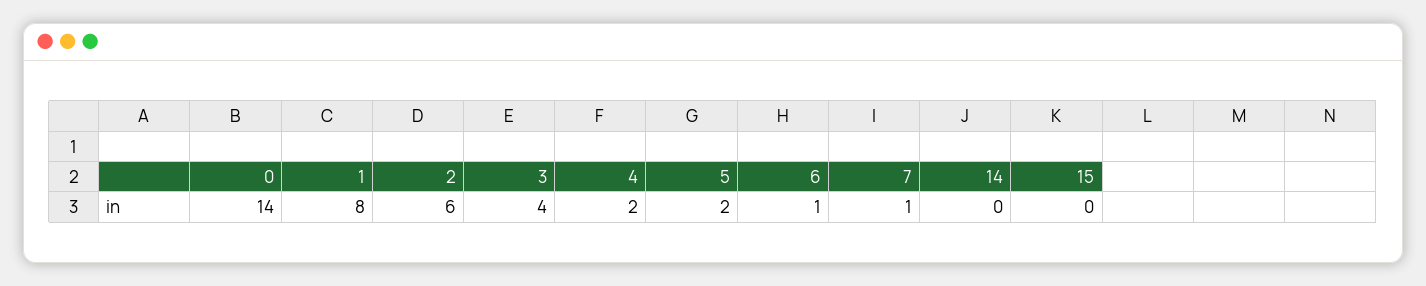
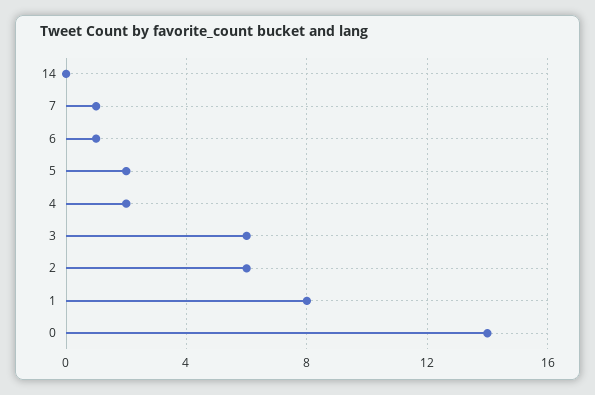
3: 4 -> 6
15: 0 -> none

